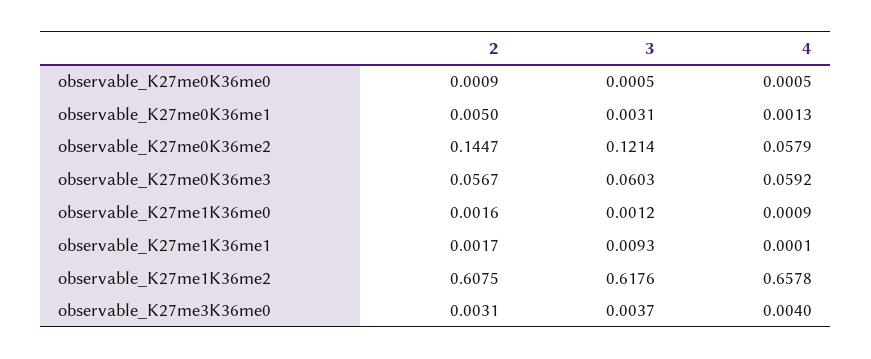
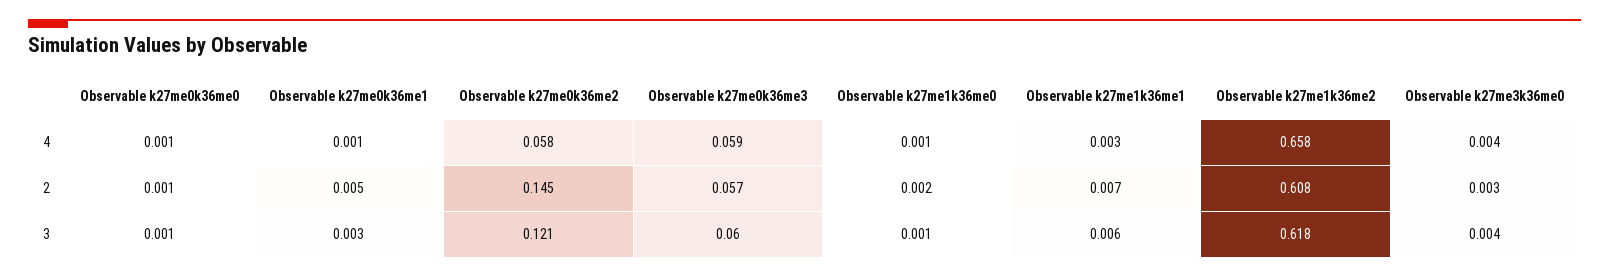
2, observable_K27me1K36me1: 0.0017 -> 0.007
3, observable_K27me1K36me1: 0.0093 -> 0.006
4, observable_K27me1K36me1: 0.0001 -> 0.003

